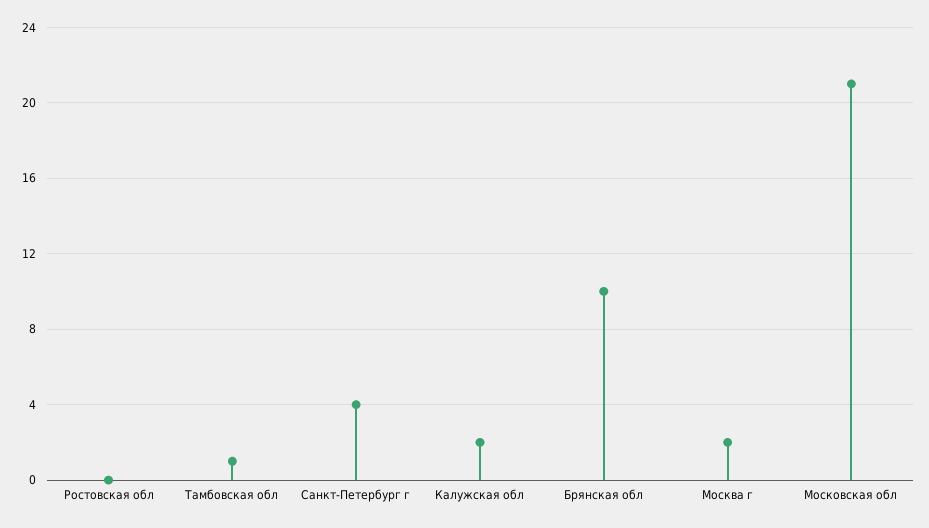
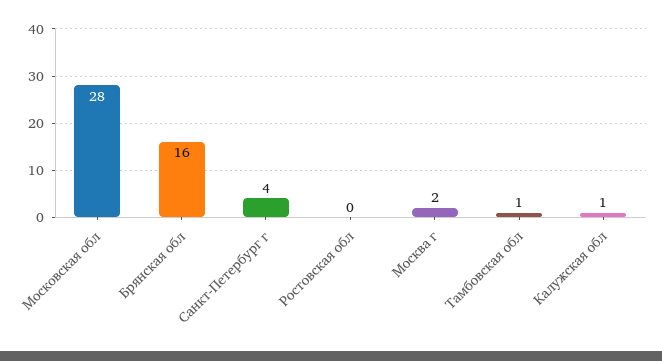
Калужская обл: 2 -> 1
Брянская обл: 10 -> 16
Московская обл: 21 -> 28

